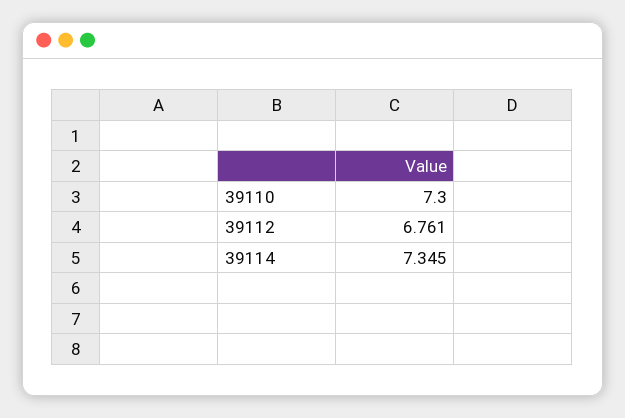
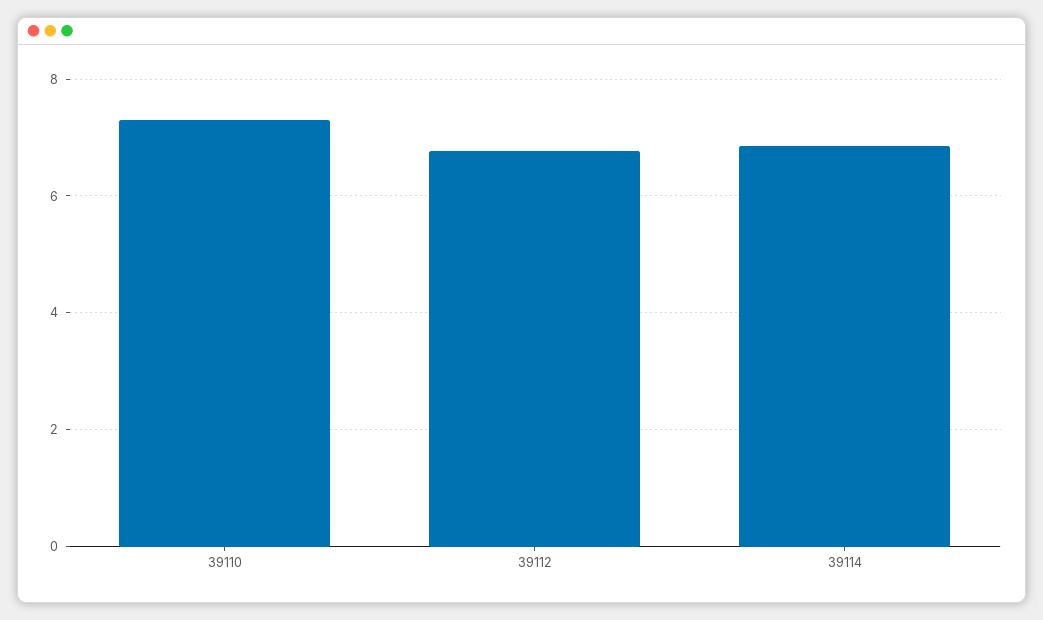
39114: 7.345 -> 6.8

